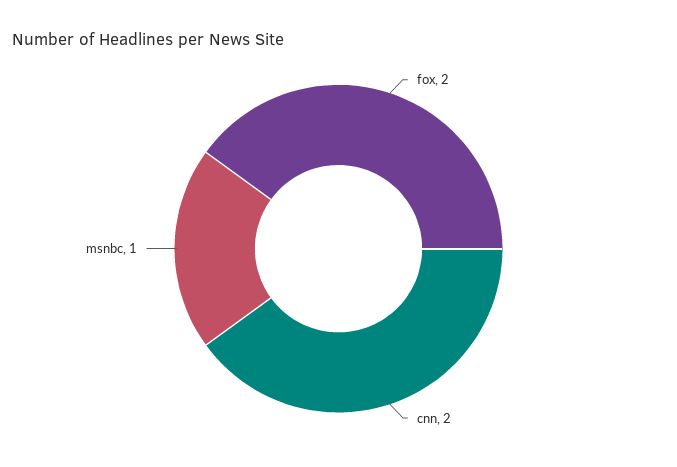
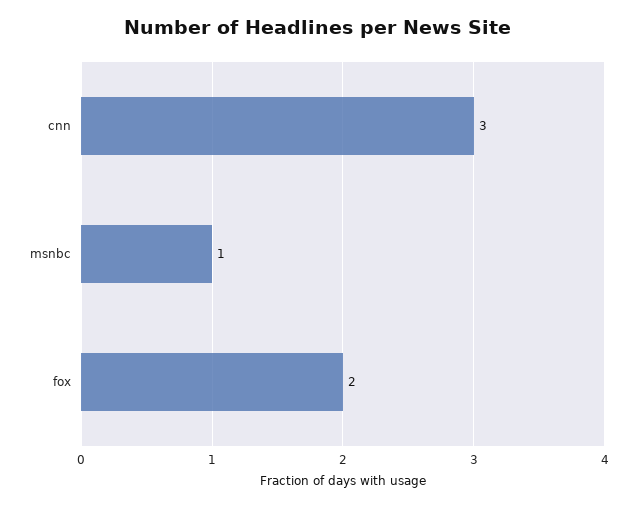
cnn: 2 -> 3

